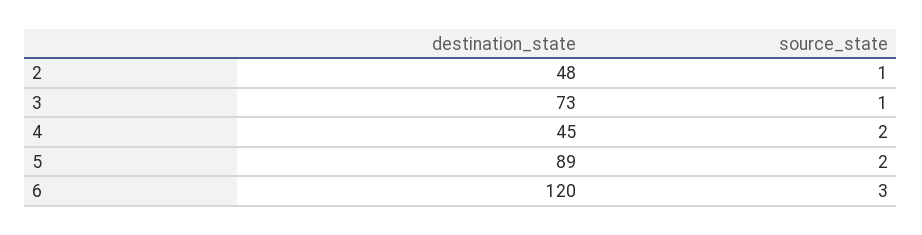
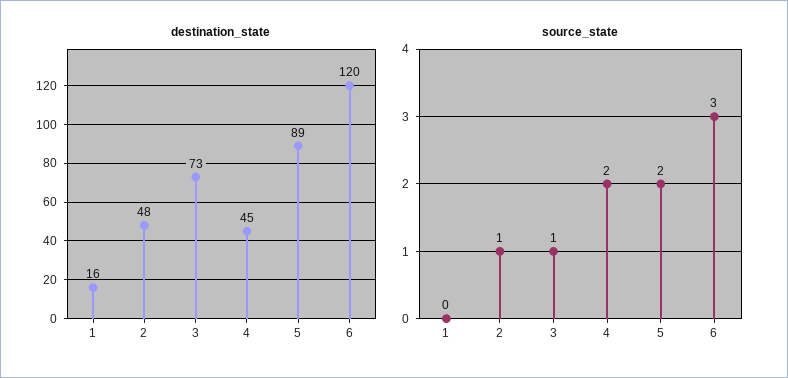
destination_state, 1: none -> 16
source_state, 1: none -> 0

